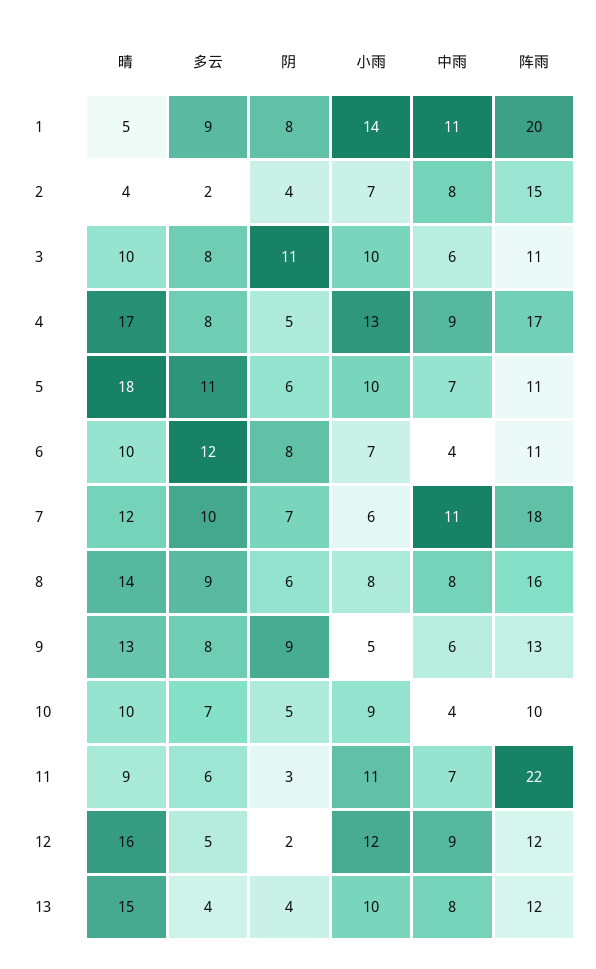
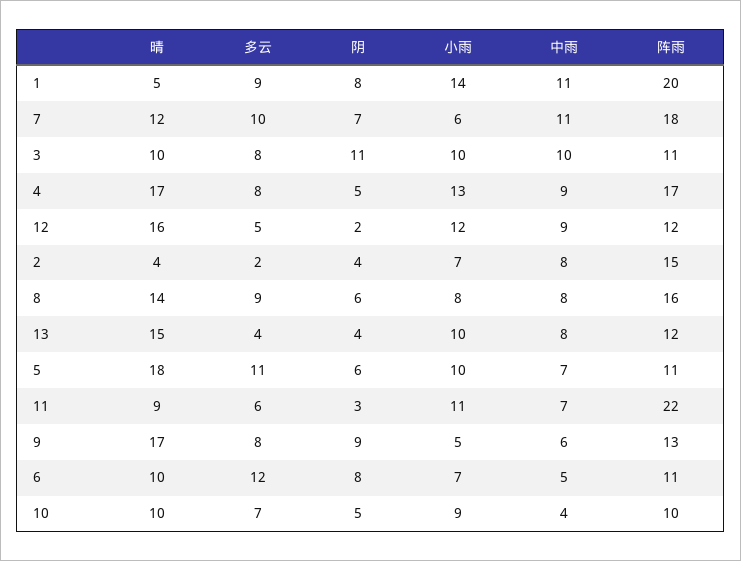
中雨, 3: 6 -> 10
中雨, 6: 4 -> 5
晴, 9: 13 -> 17

